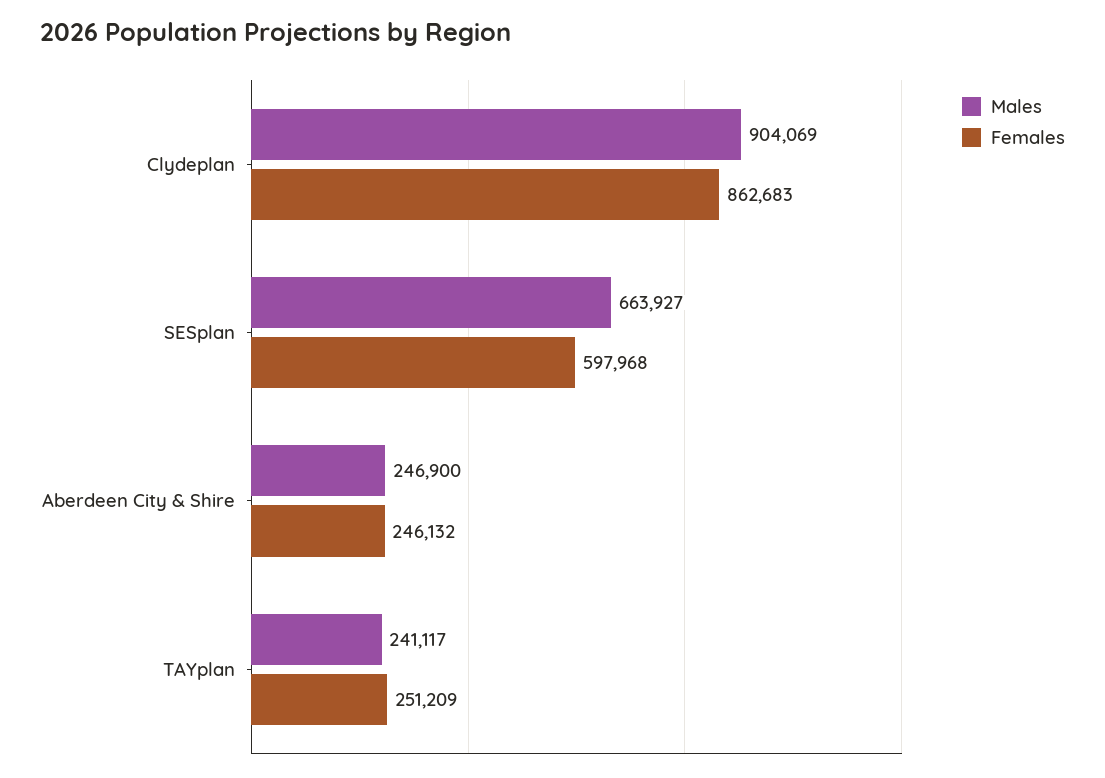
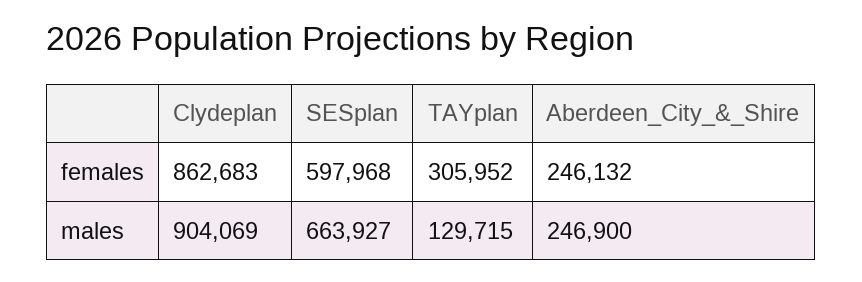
Males, TAYplan: 241117 -> 129715
Females, TAYplan: 251209 -> 305952

